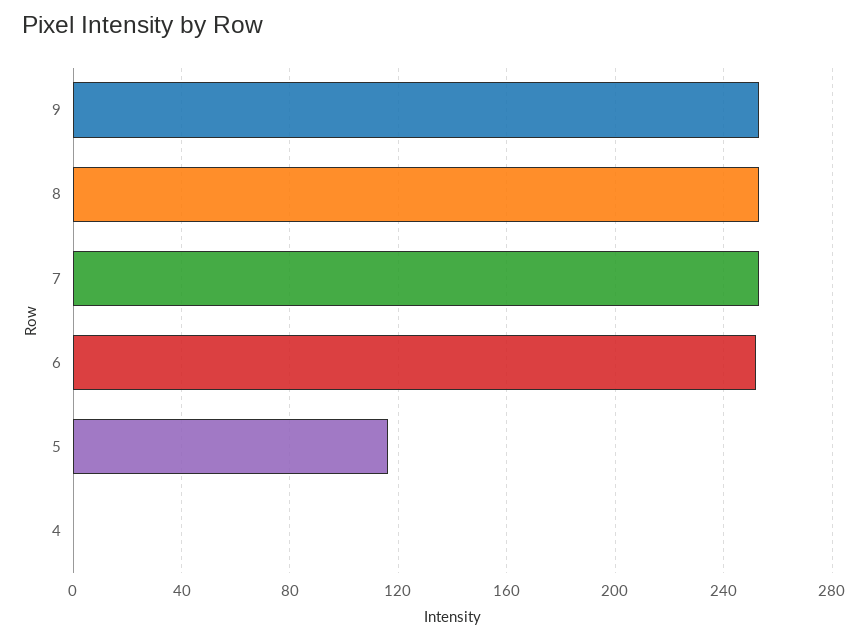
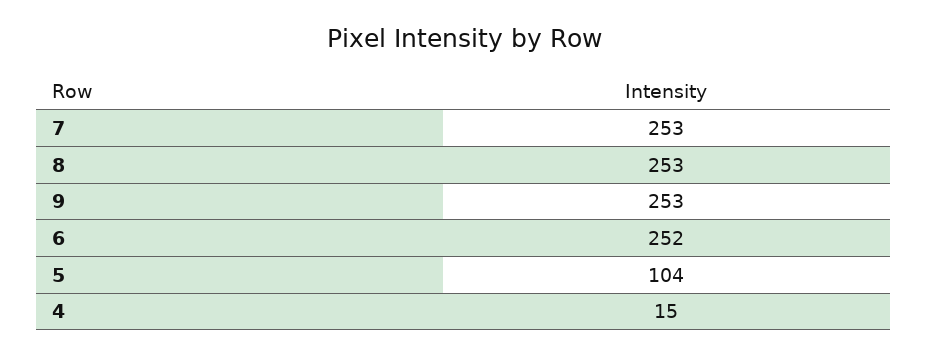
5: 115 -> 104
4: 0 -> 15

